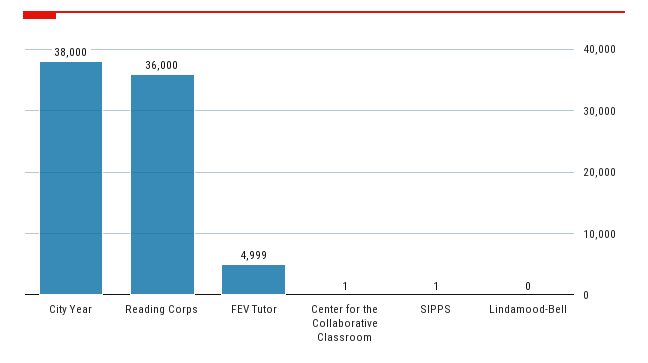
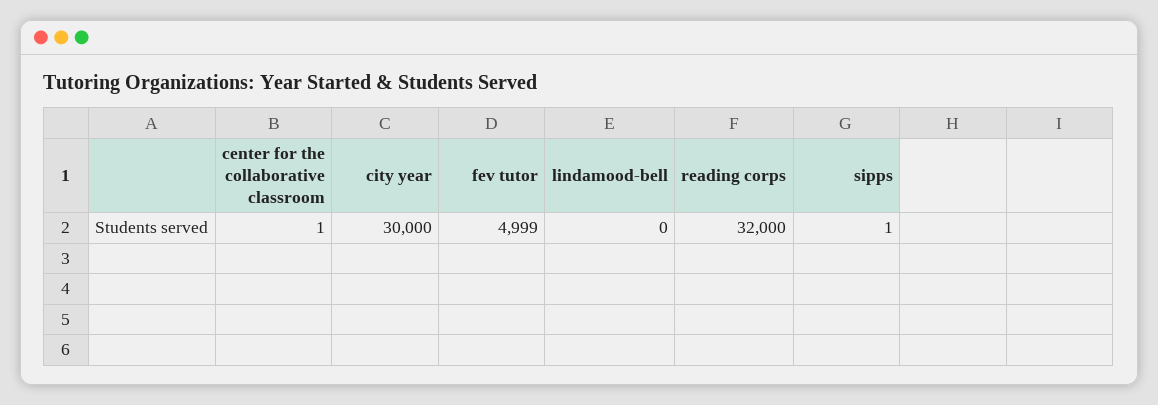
City Year: 38000 -> 30000
Reading Corps: 36000 -> 32000

